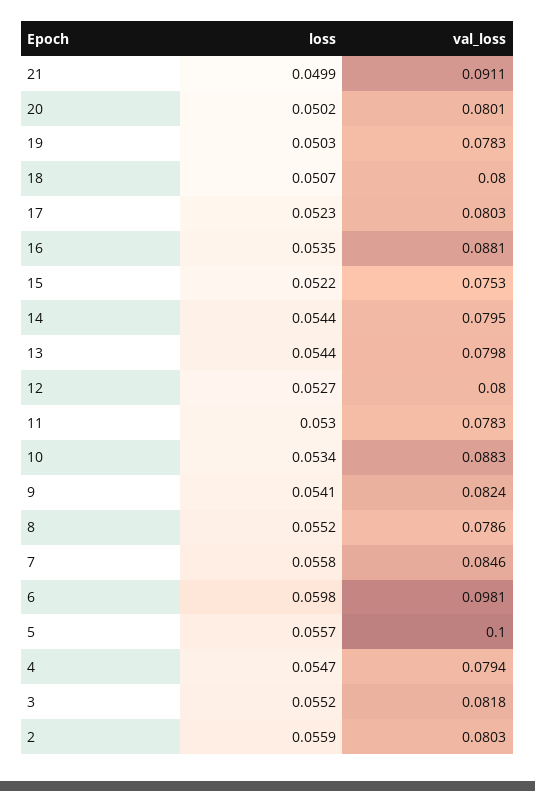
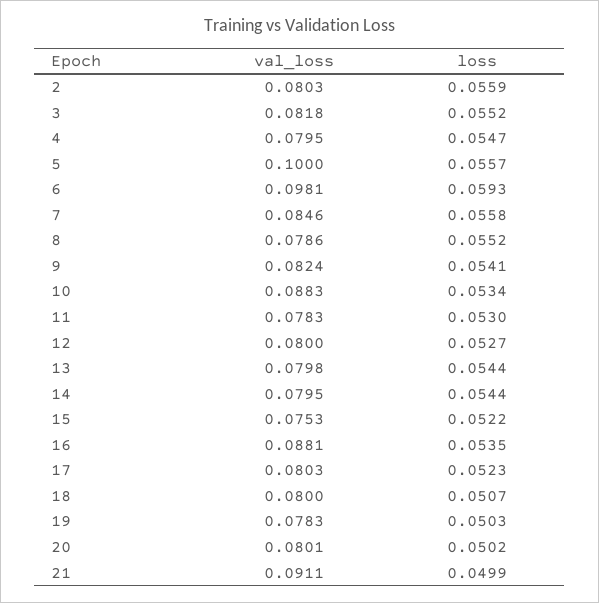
loss, 6: 0.0598 -> 0.0593
val_loss, 4: 0.0794 -> 0.0795

